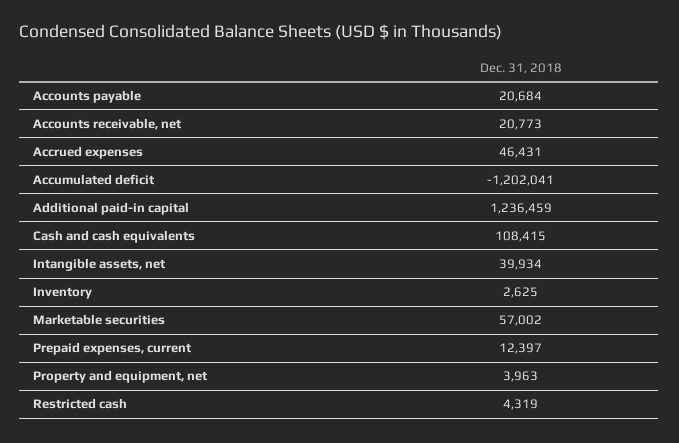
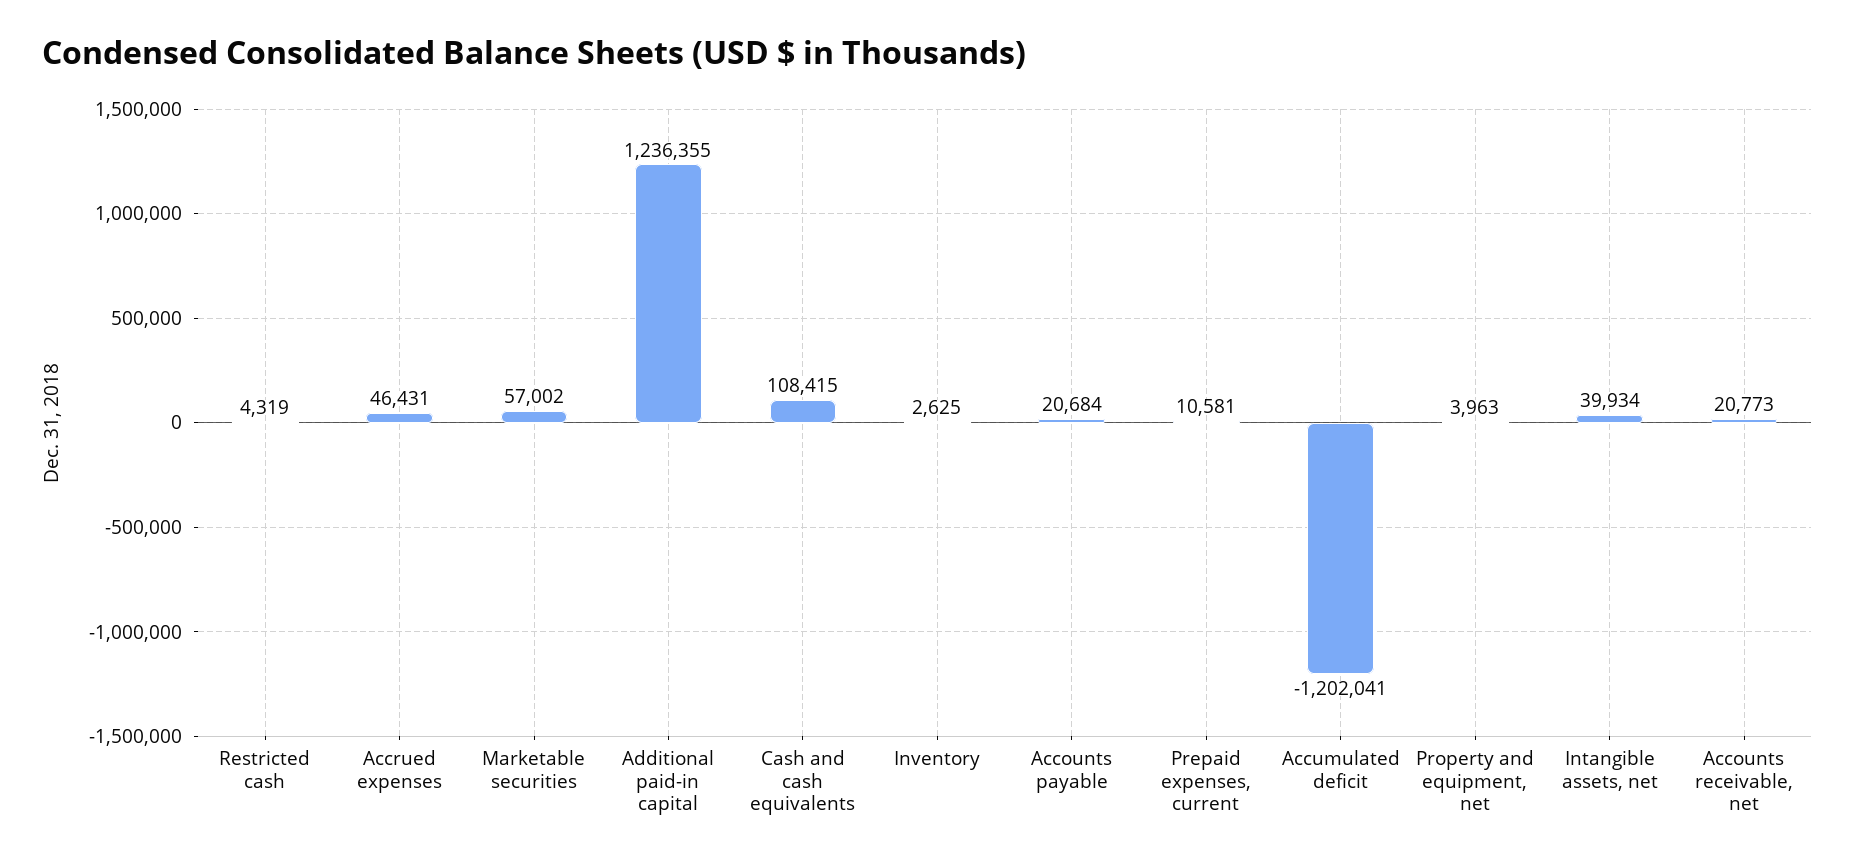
Additional paid-in capital: 1236459 -> 1236355
Prepaid expenses, current: 12397 -> 10581

